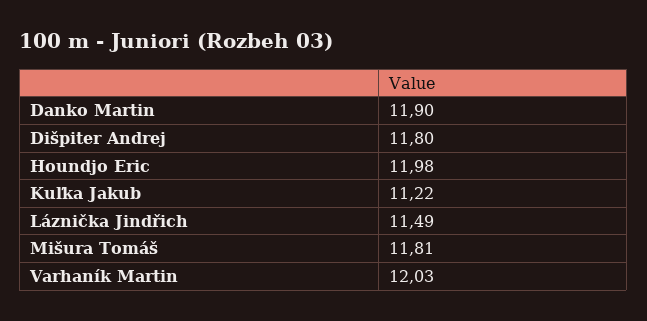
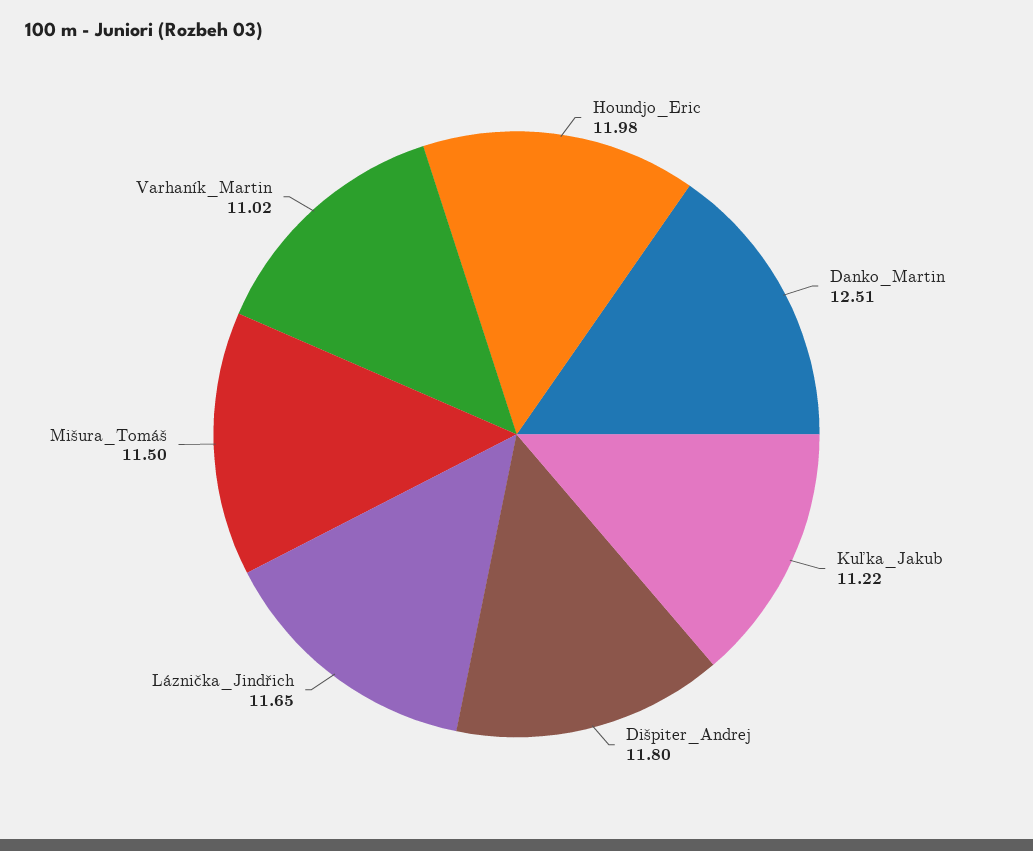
Danko Martin: 11.9 -> 12.51
Láznička Jindřich: 11.49 -> 11.65
Mišura Tomáš: 11.81 -> 11.5
Varhaník Martin: 12.03 -> 11.02

